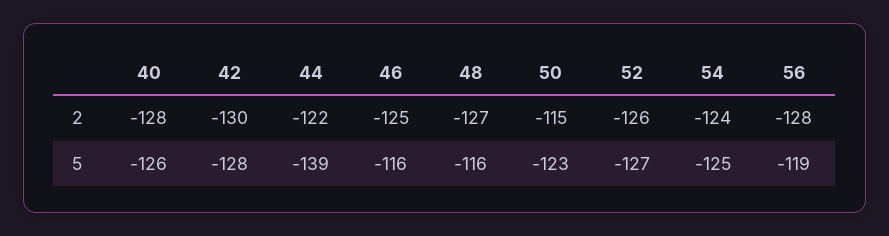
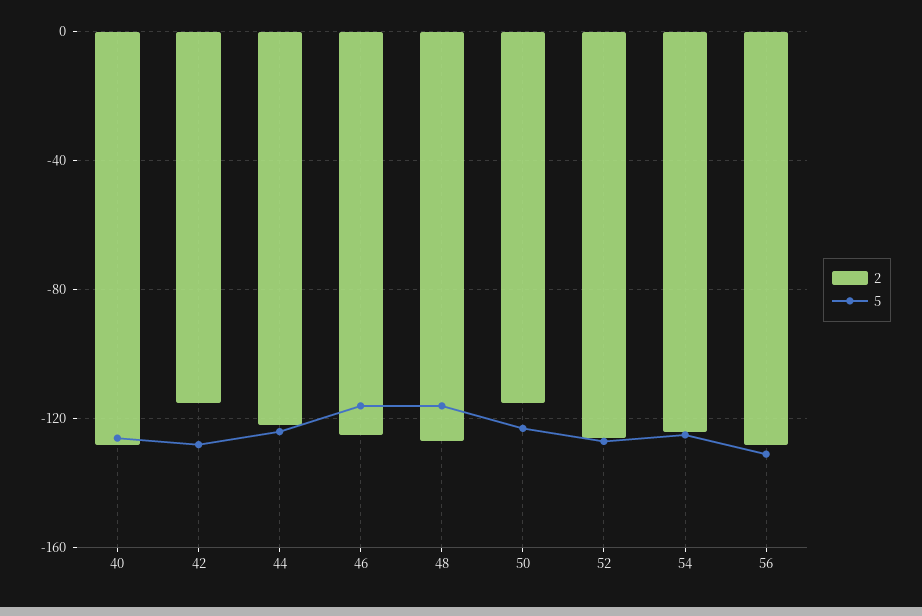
2, 42: -130 -> -115
5, 44: -139 -> -125
5, 56: -119 -> -130

